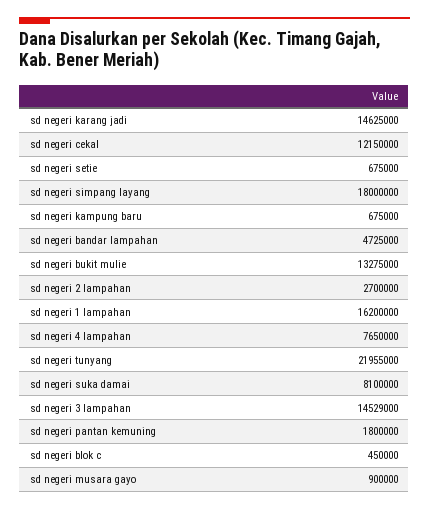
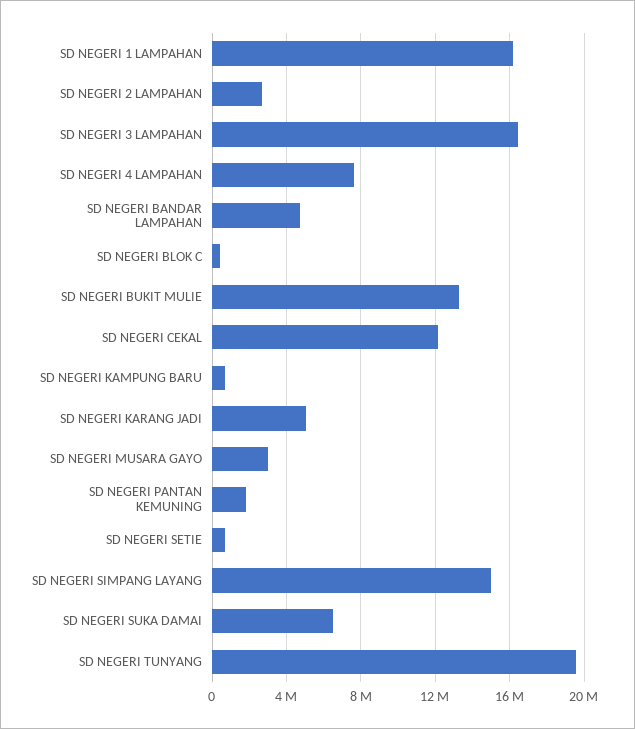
sd negeri karang jadi: 14625000 -> 5000000
sd negeri simpang layang: 18000000 -> 15000000
sd negeri tunyang: 21955000 -> 19500000
sd negeri suka damai: 8100000 -> 6500000
sd negeri 3 lampahan: 14529000 -> 16500000
sd negeri musara gayo: 900000 -> 3000000

